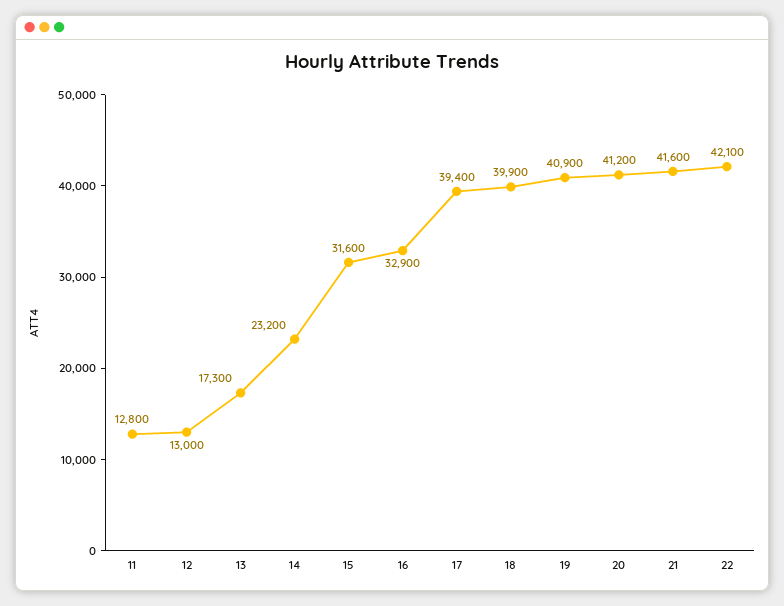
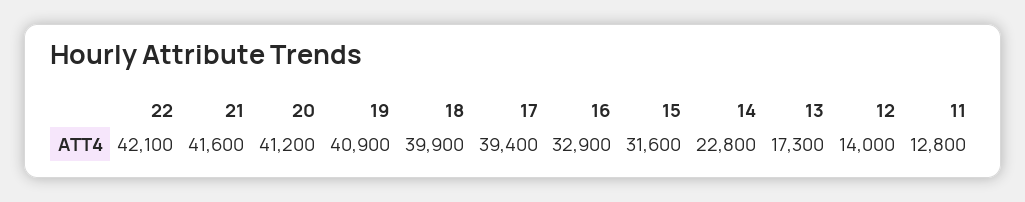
12: 13000 -> 14000
14: 23200 -> 22800

